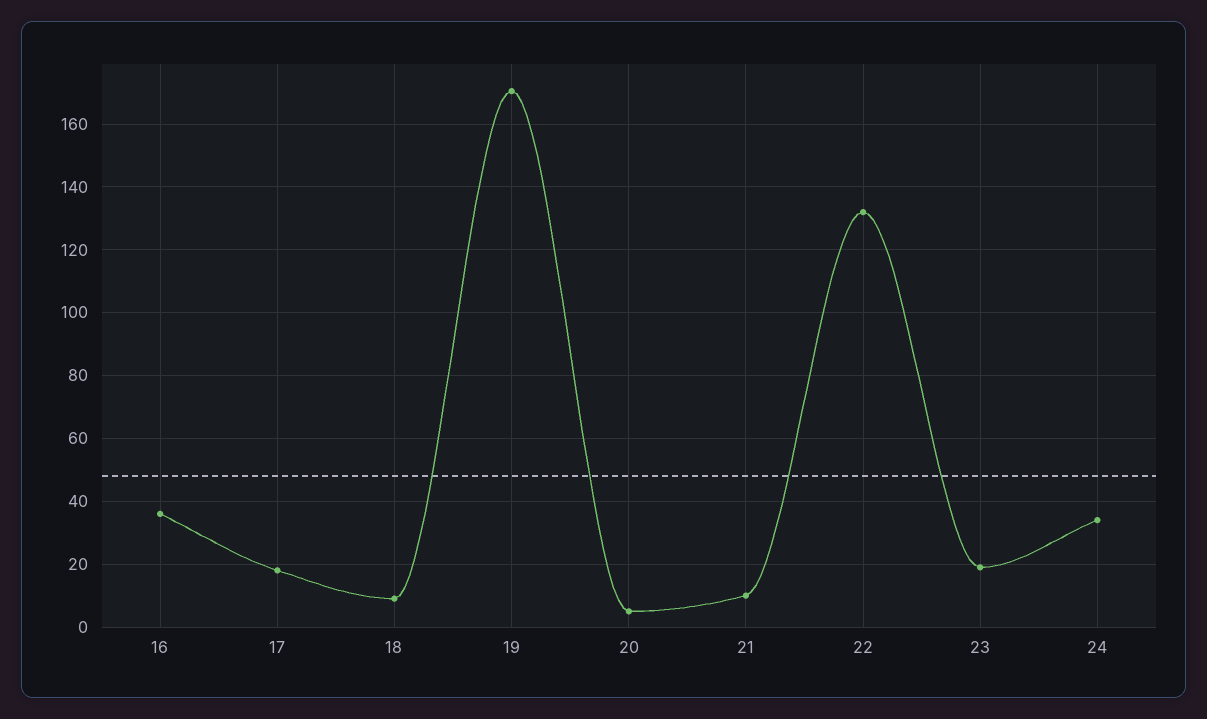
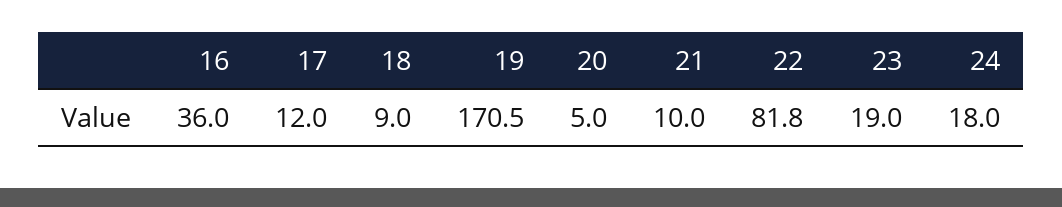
17: 18 -> 12
22: 132 -> 81.8
24: 34 -> 18

